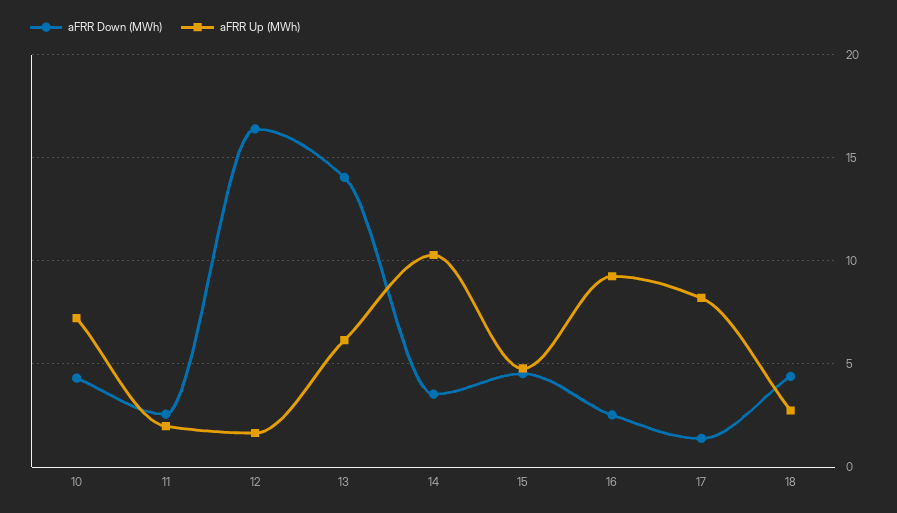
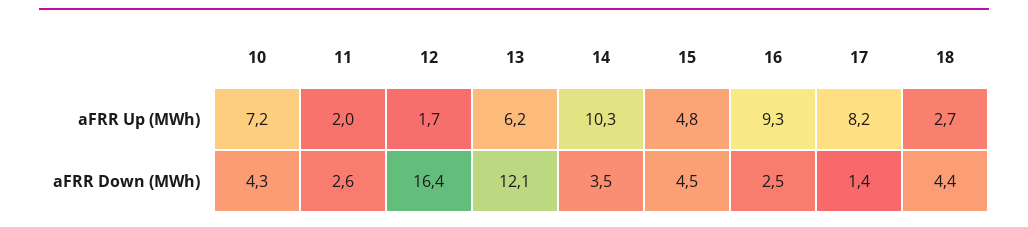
aFRR Down (MWh), 13: 14 -> 12.1

